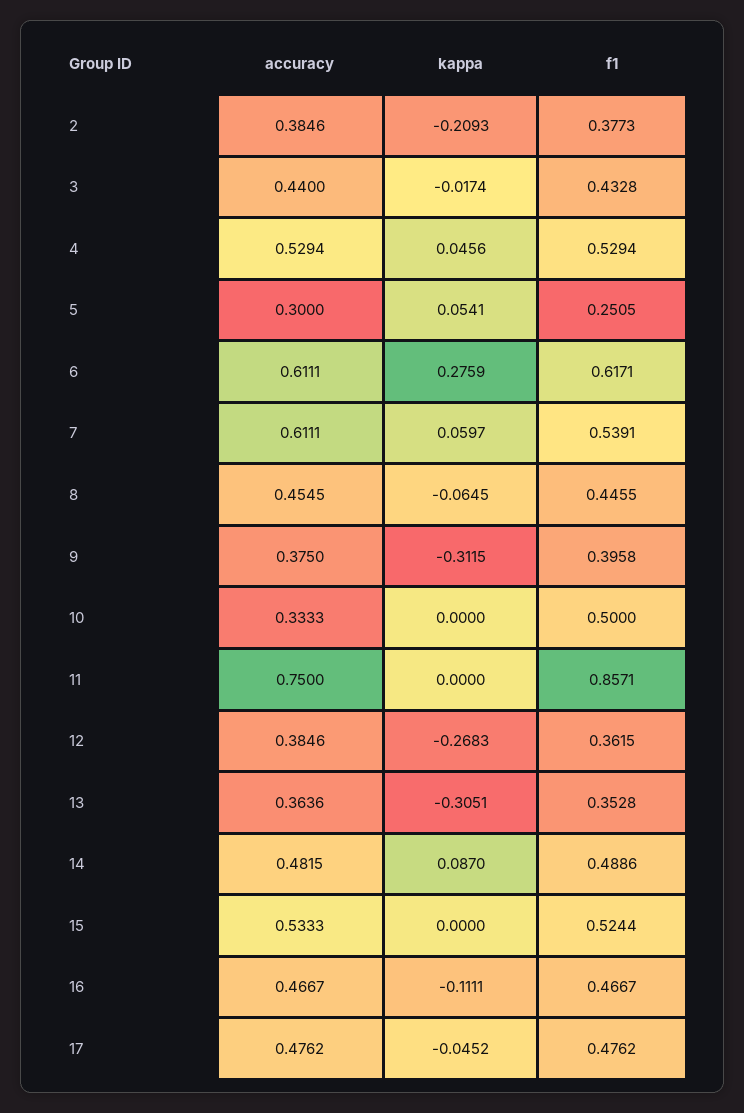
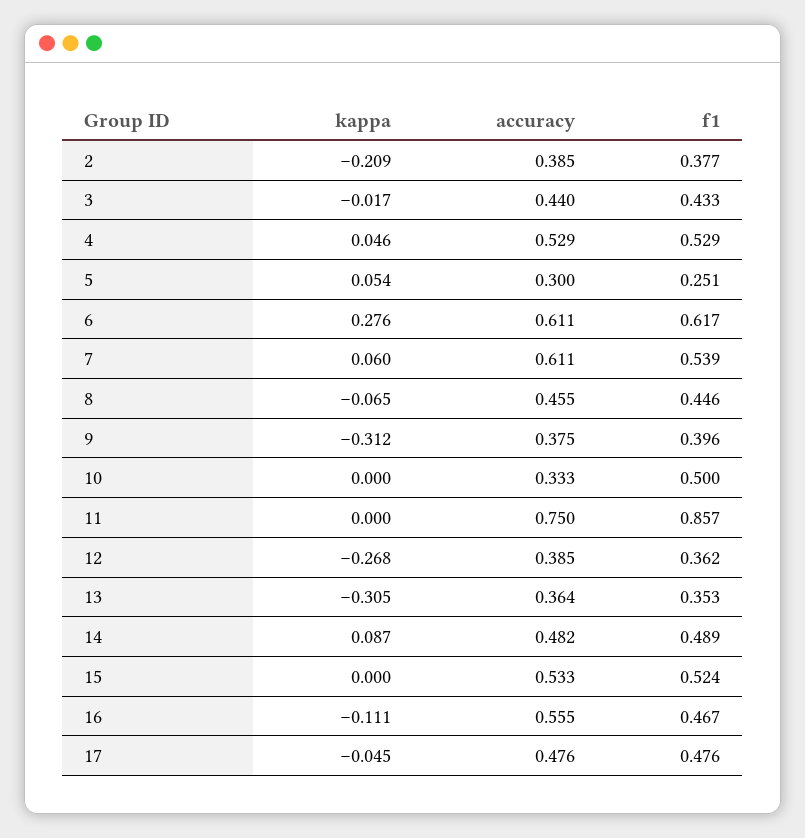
accuracy, 16: 0.4667 -> 0.555

